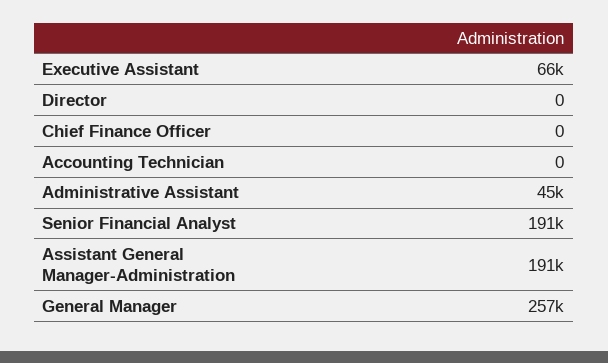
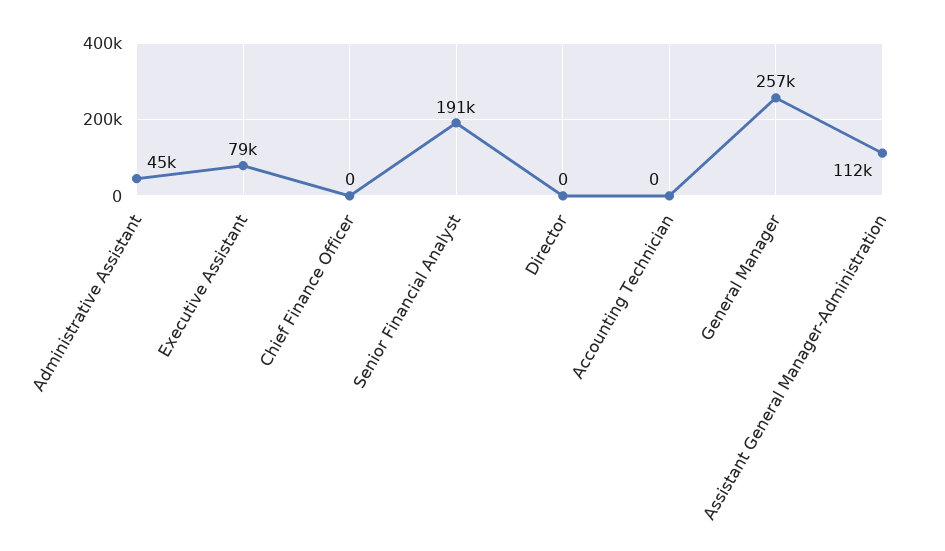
Executive Assistant: 66000 -> 79000
Assistant General Manager-Administration: 191000 -> 112000

